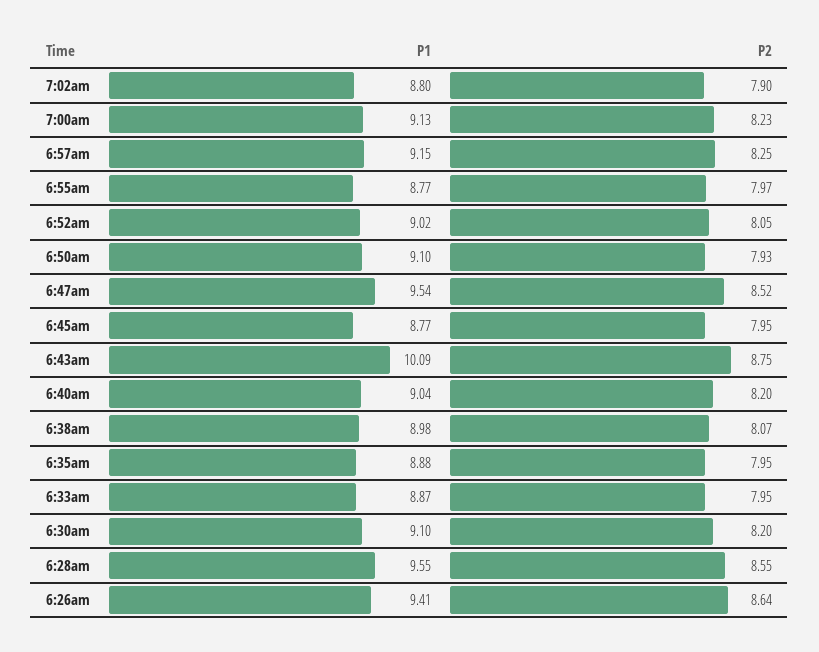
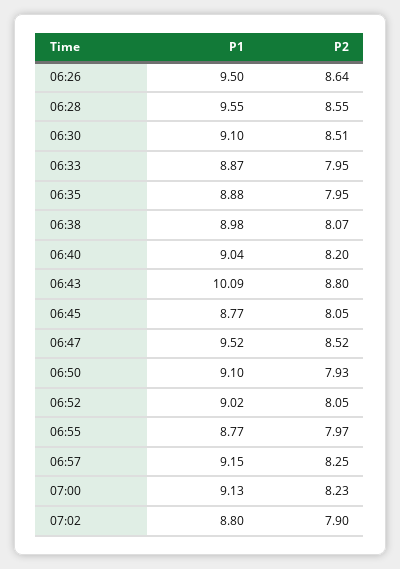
P1, 6:47am: 9.54 -> 9.52
P2, 6:45am: 7.95 -> 8.05
P2, 6:43am: 8.75 -> 8.8
P2, 6:30am: 8.2 -> 8.51
P1, 6:26am: 9.41 -> 9.5

